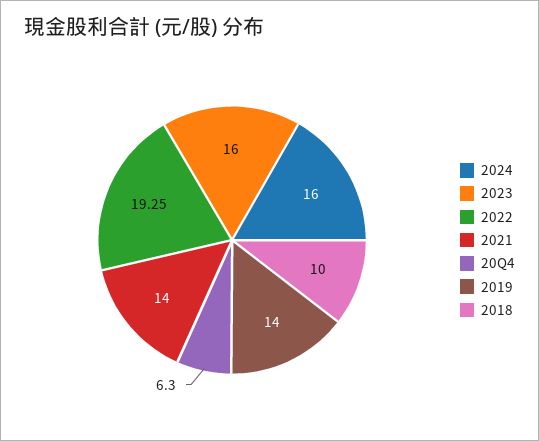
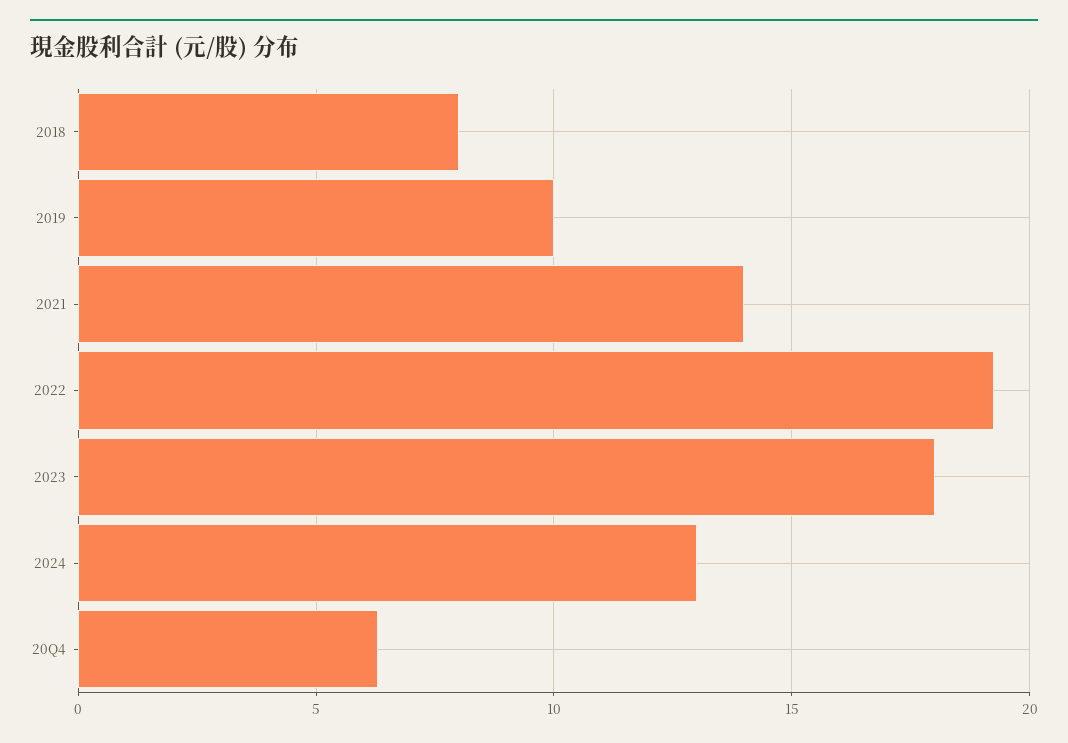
2024: 16 -> 13
2023: 16 -> 18
2019: 14 -> 10
2018: 10 -> 8

